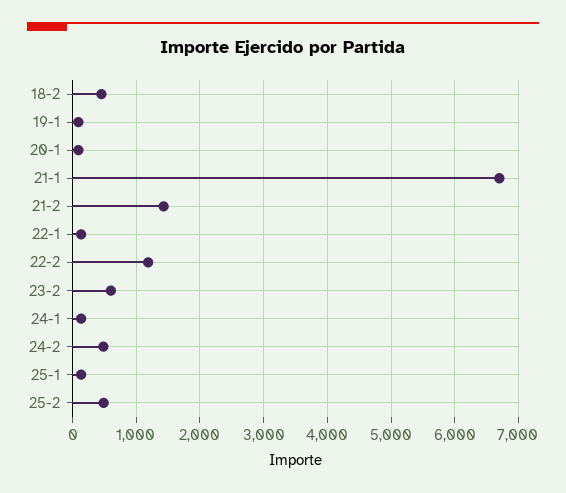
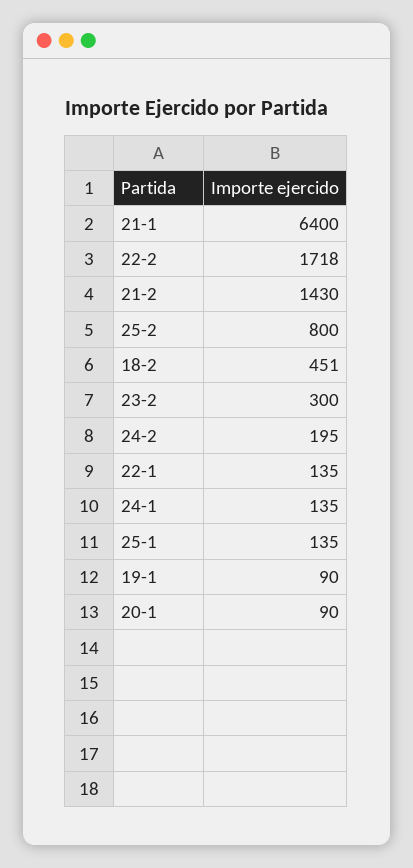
21-1: 6700 -> 6400
22-2: 1200 -> 1718
23-2: 600 -> 300
24-2: 500 -> 195
25-2: 500 -> 800

